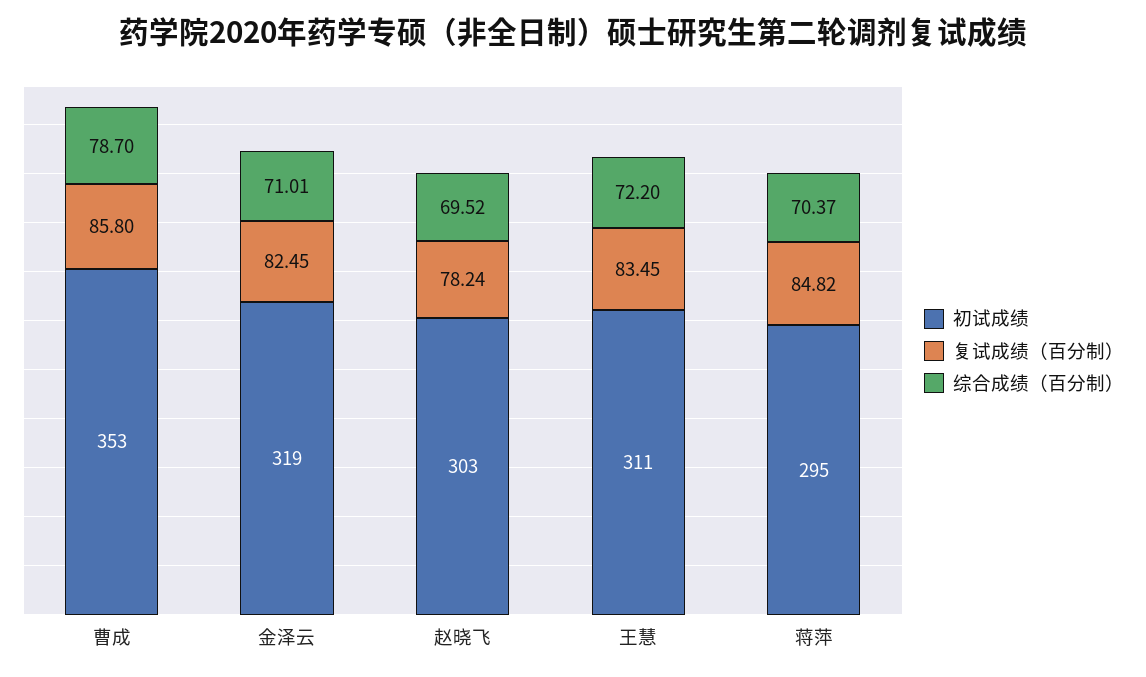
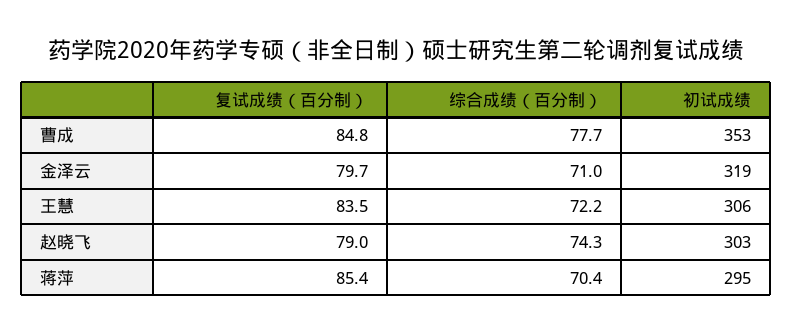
复试成绩（百分制）, 曹成: 85.8 -> 84.8
综合成绩（百分制）, 曹成: 78.7 -> 77.7
复试成绩（百分制）, 金泽云: 82.45 -> 79.7
复试成绩（百分制）, 赵晓飞: 78.24 -> 79
综合成绩（百分制）, 赵晓飞: 69.52 -> 74.3
初试成绩, 王慧: 311 -> 306
复试成绩（百分制）, 蒋萍: 84.82 -> 85.4

